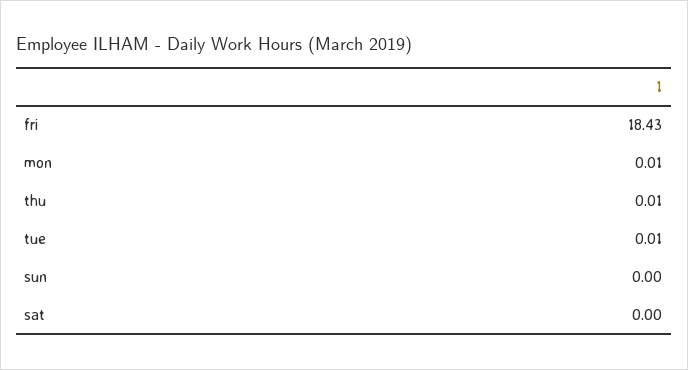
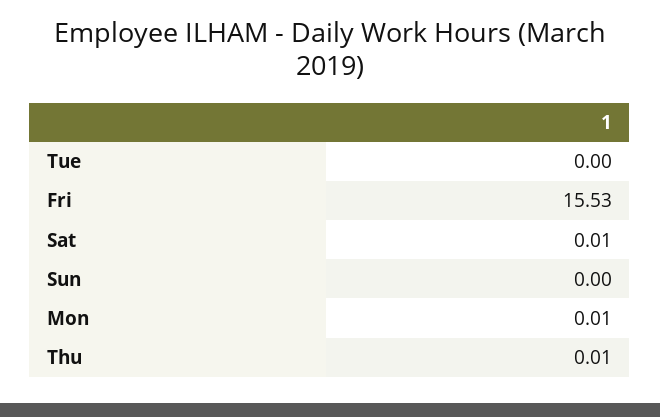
fri: 18.43 -> 15.53
tue: 0.01 -> 0
sat: 0 -> 0.01

